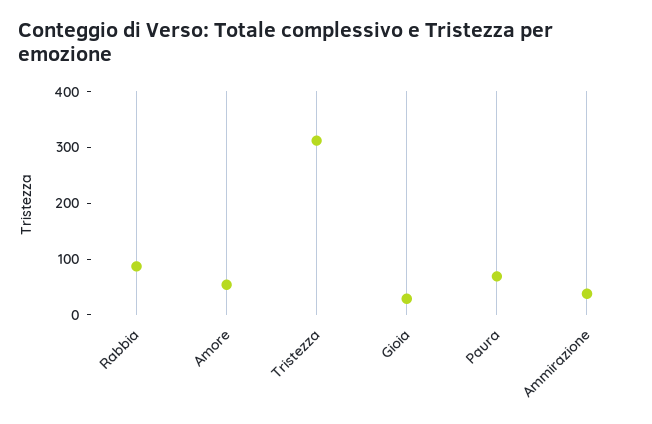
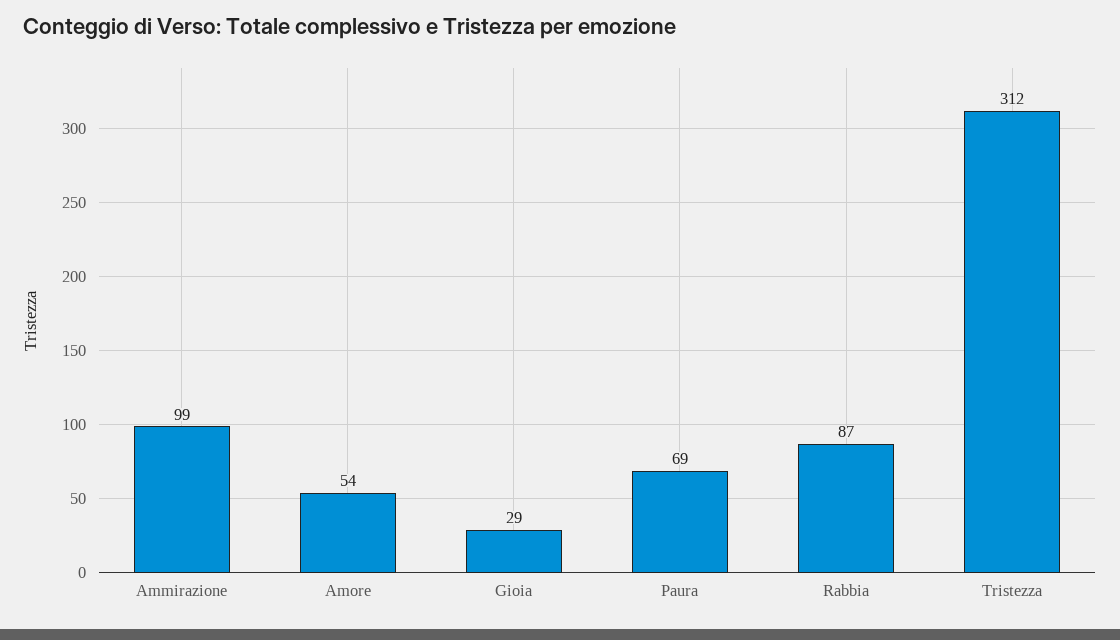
Ammirazione: 40 -> 99

